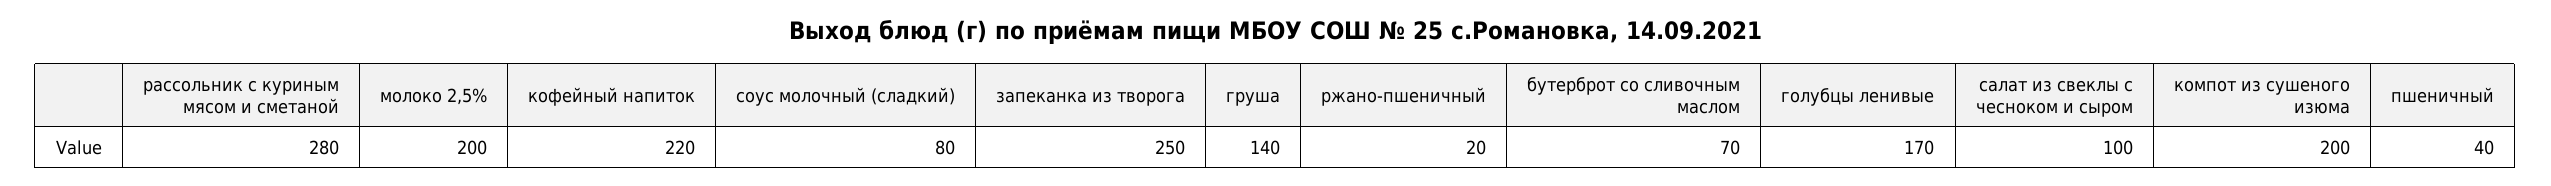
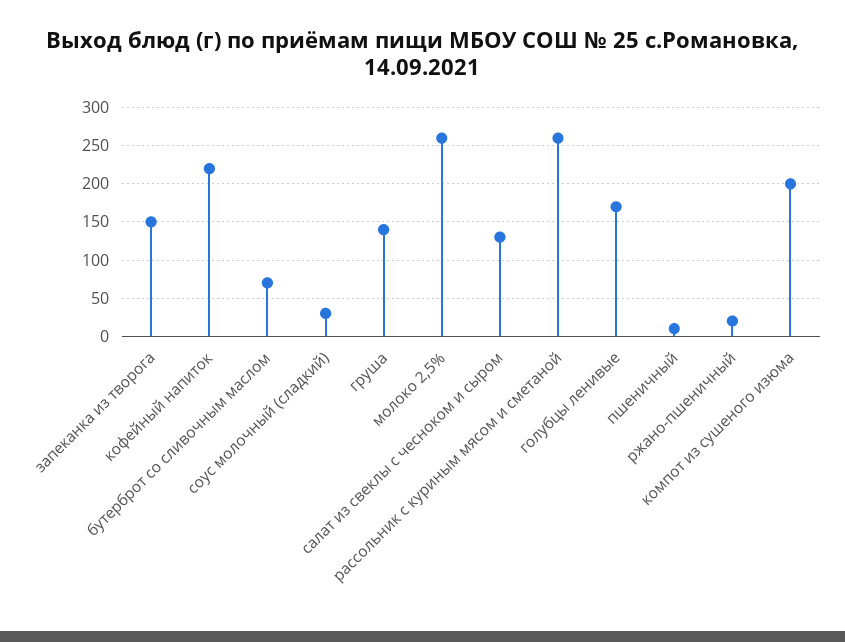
рассольник с куриным мясом и сметаной: 280 -> 260
молоко 2,5%: 200 -> 260
соус молочный (сладкий): 80 -> 30
запеканка из творога: 250 -> 150
салат из свеклы с чесноком и сыром: 100 -> 130
пшеничный: 40 -> 10

